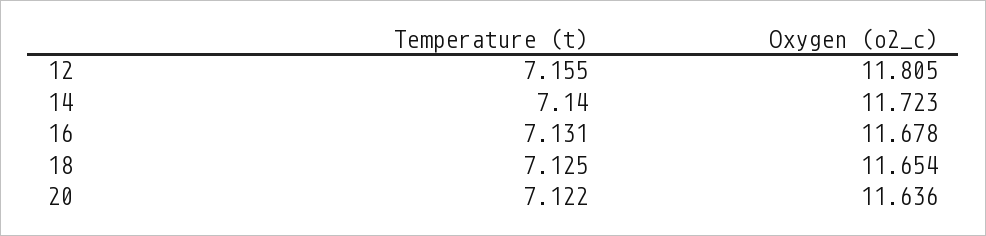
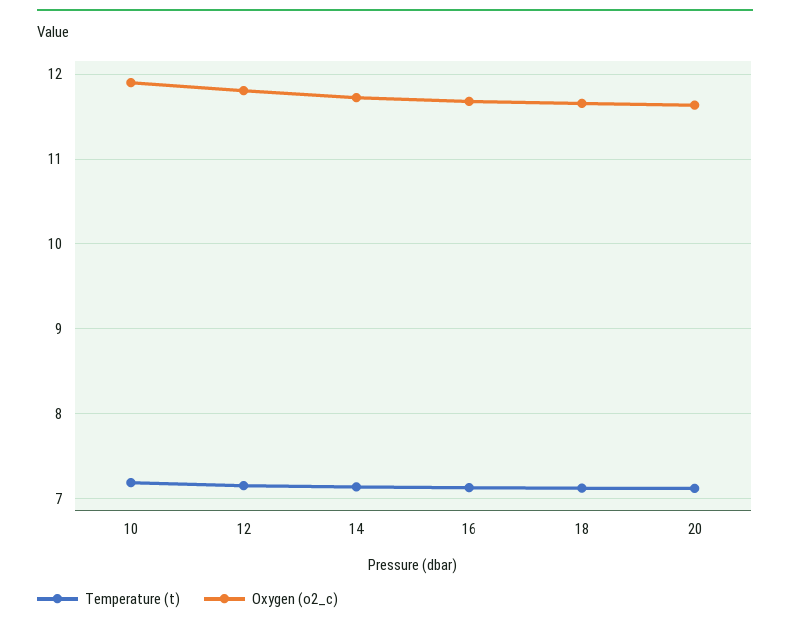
Temperature (t), 10: none -> 7.2
Oxygen (o2_c), 10: none -> 11.9

